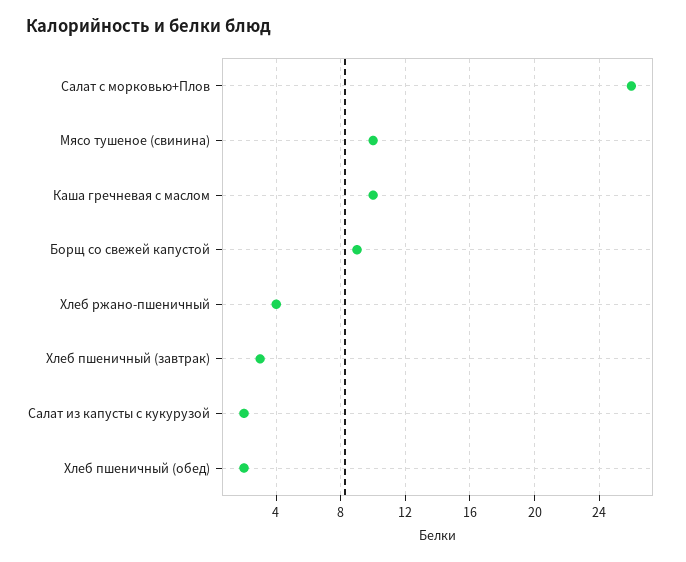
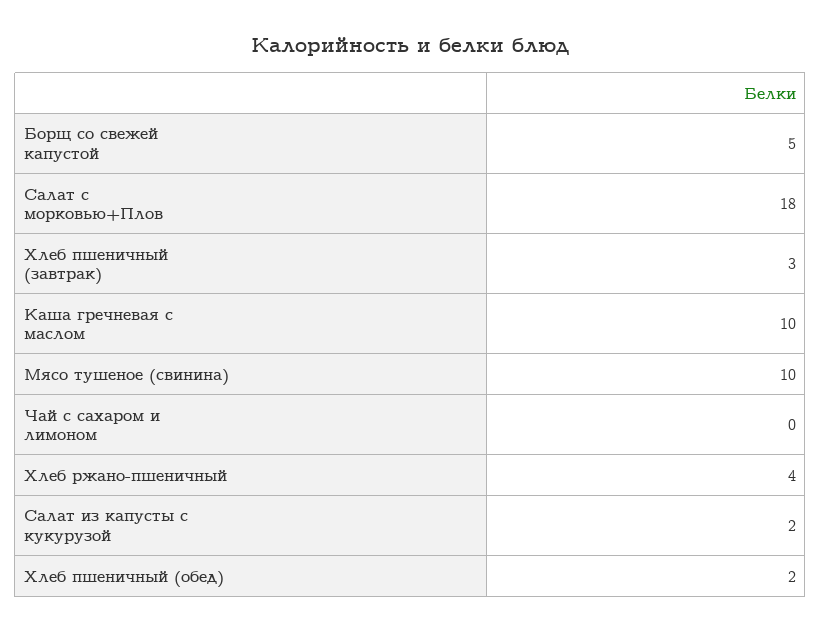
Салат с морковью+Плов: 26 -> 18
Борщ со свежей капустой: 9 -> 5
Чай с сахаром и лимоном: none -> 0

